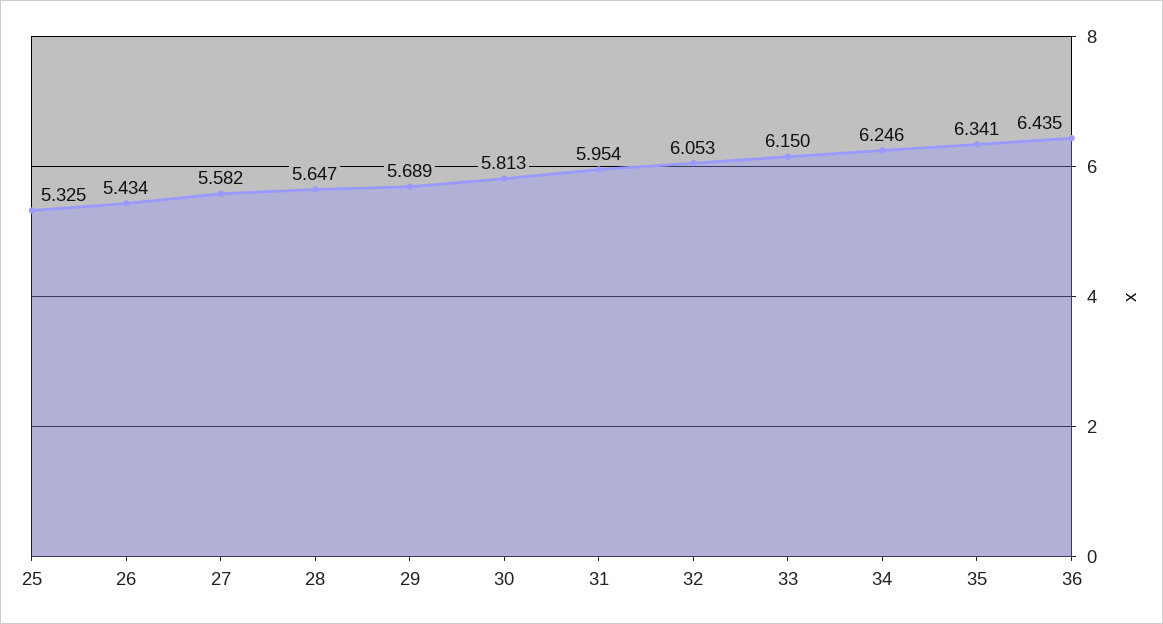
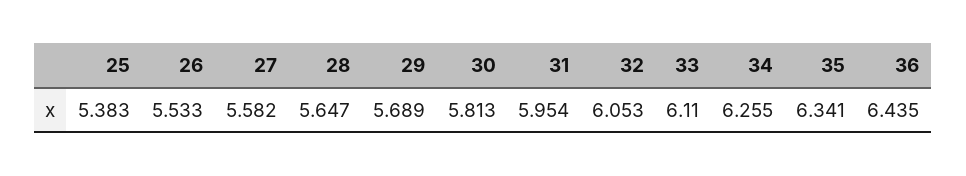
25: 5.325 -> 5.383
26: 5.434 -> 5.533
33: 6.15 -> 6.11
34: 6.246 -> 6.255

